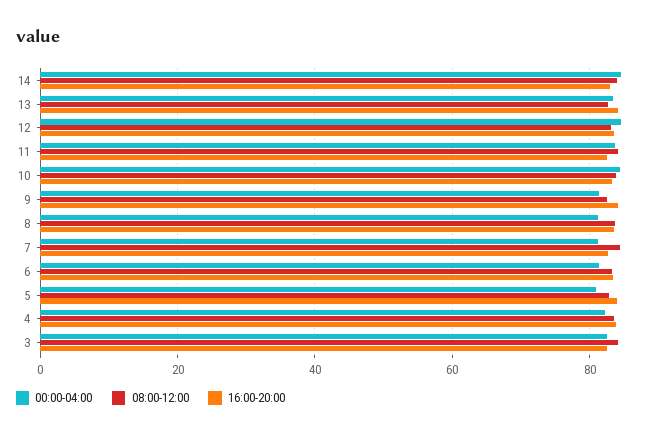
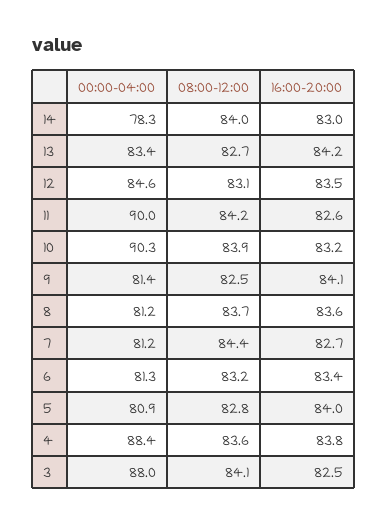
00:00-04:00, 14: 84 -> 78.3
00:00-04:00, 11: 84 -> 90
00:00-04:00, 10: 84 -> 90.3
00:00-04:00, 4: 82 -> 88.4
00:00-04:00, 3: 82 -> 88

